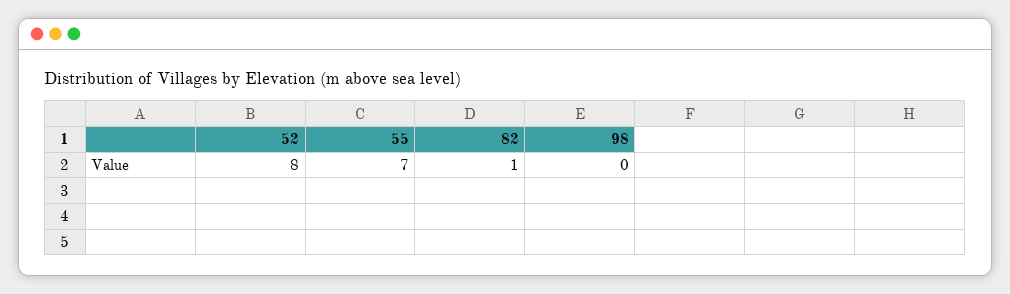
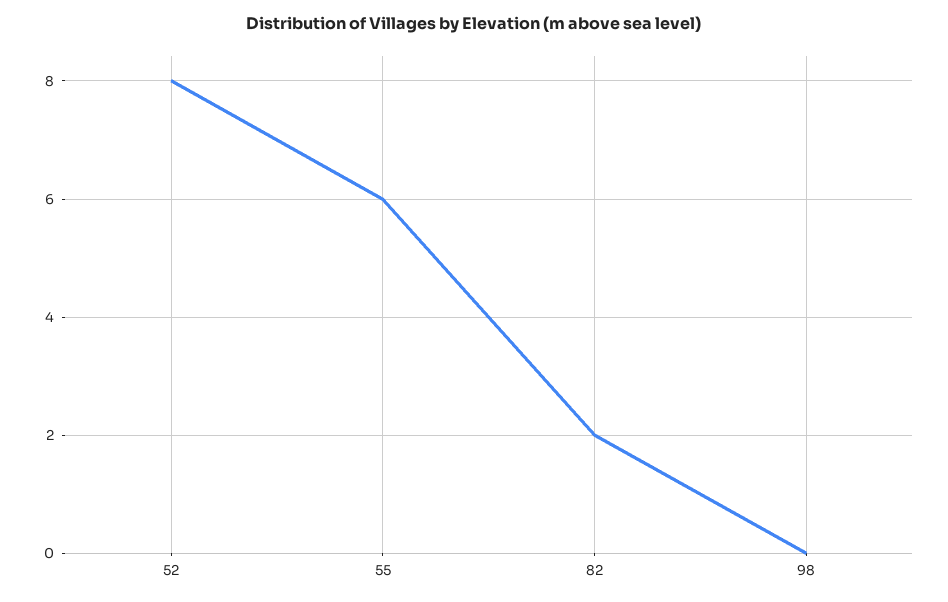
55: 7 -> 6
82: 1 -> 2

